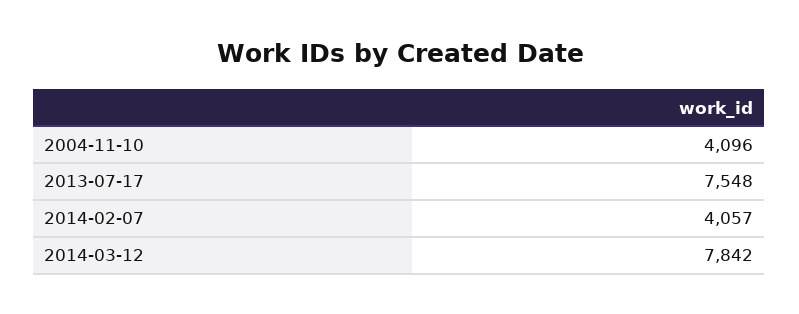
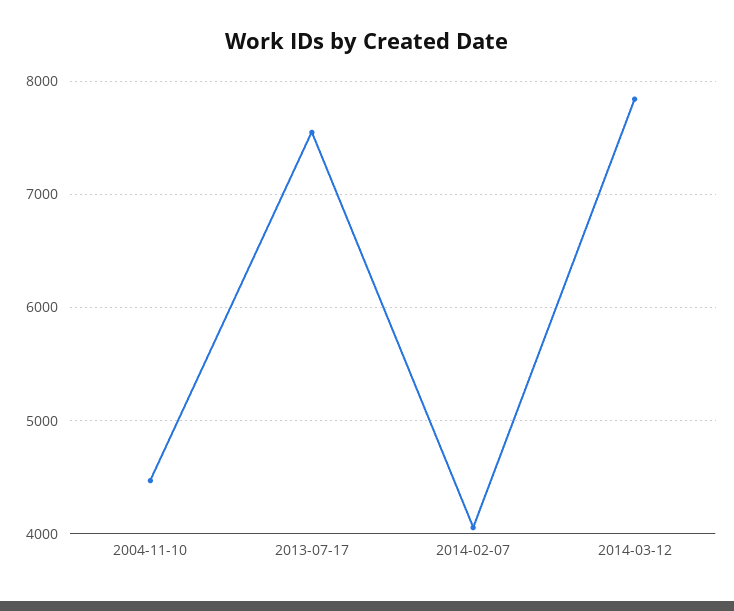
2004-11-10: 4096 -> 4500

